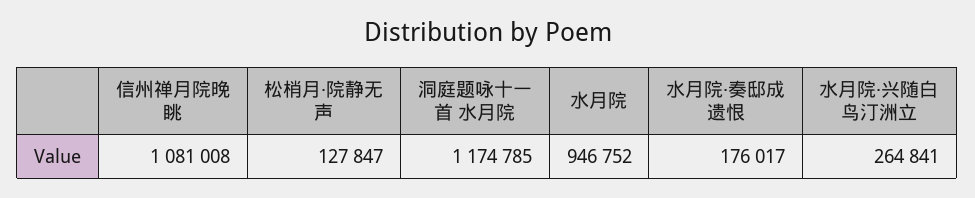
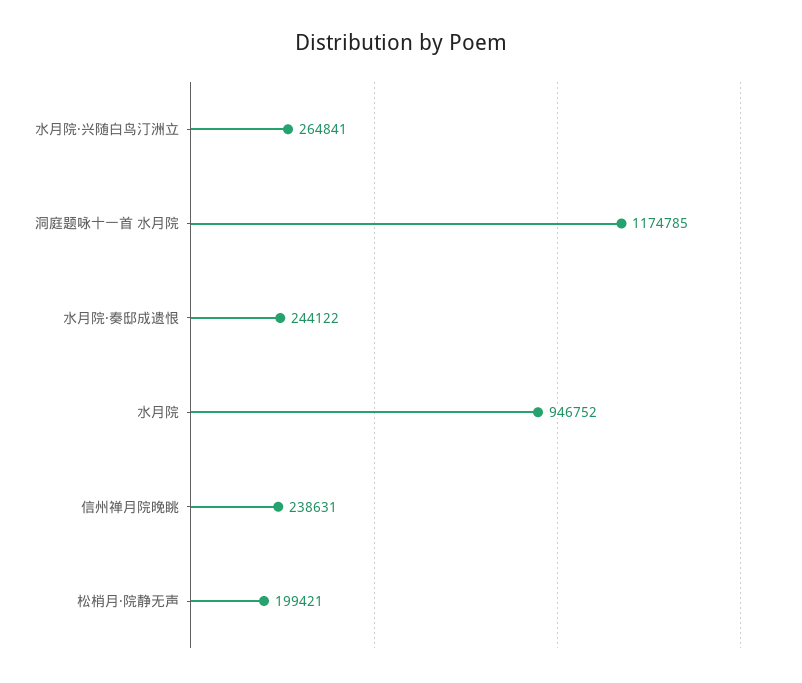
信州禅月院晚眺: 1081008 -> 238631
松梢月·院静无声: 127847 -> 199421
水月院·奏邸成遗恨: 176017 -> 244122

